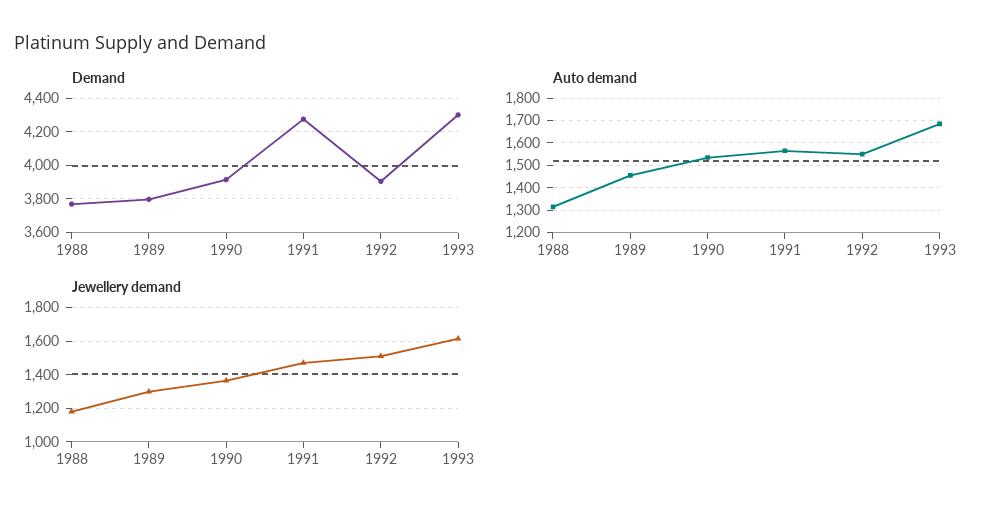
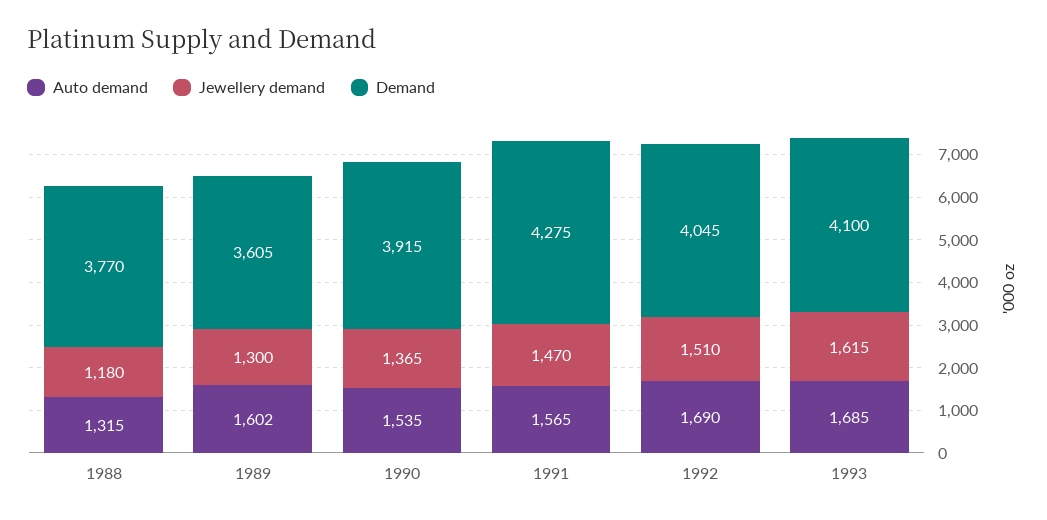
Demand, 1989: 3800 -> 3605
Demand, 1992: 3900 -> 4045
Demand, 1993: 4300 -> 4100
Auto demand, 1989: 1450 -> 1602
Auto demand, 1992: 1550 -> 1690

